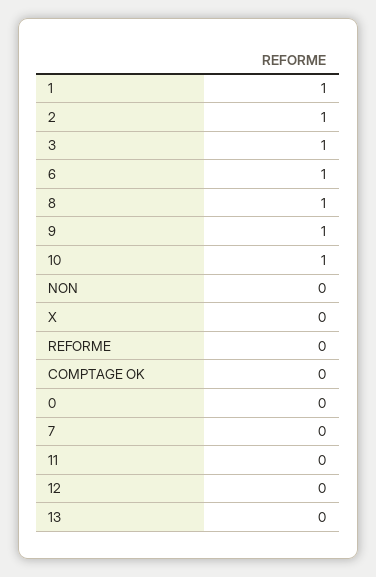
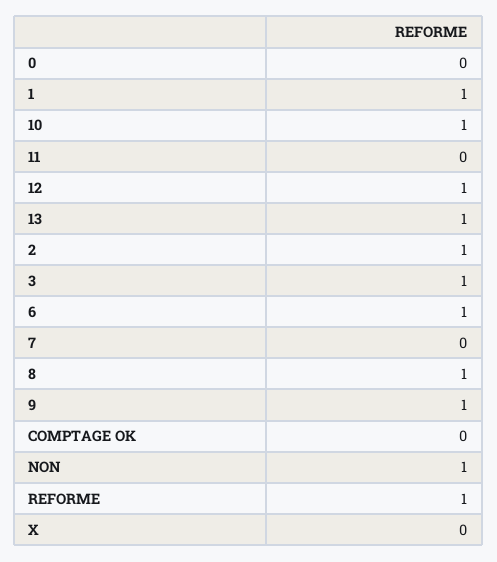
NON: 0 -> 1
REFORME: 0 -> 1
12: 0 -> 1
13: 0 -> 1

